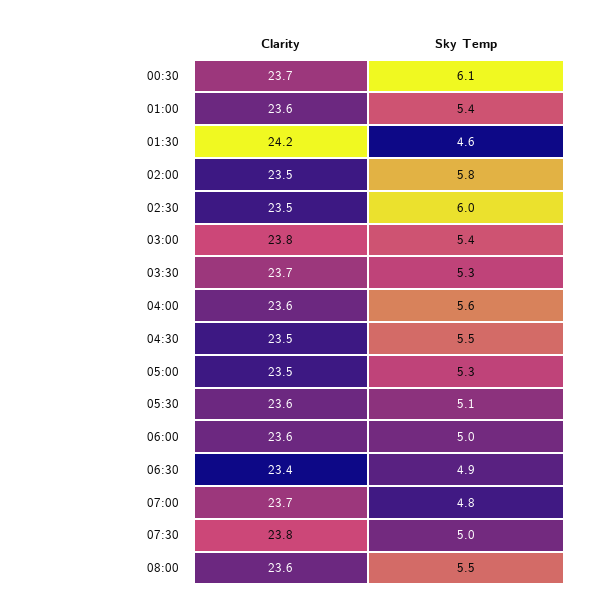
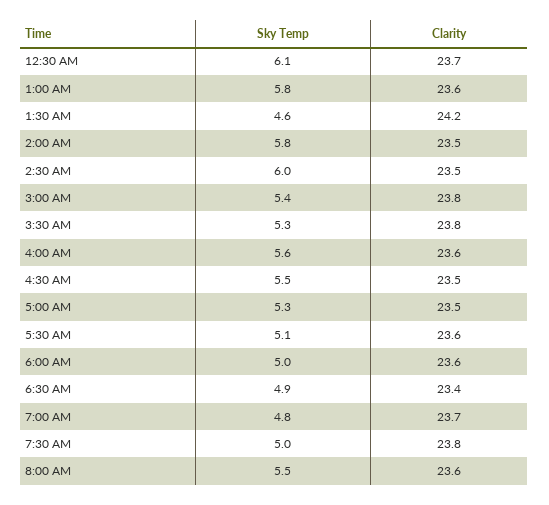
Sky Temp, 01:00: 5.4 -> 5.8
Clarity, 03:30: 23.7 -> 23.8

